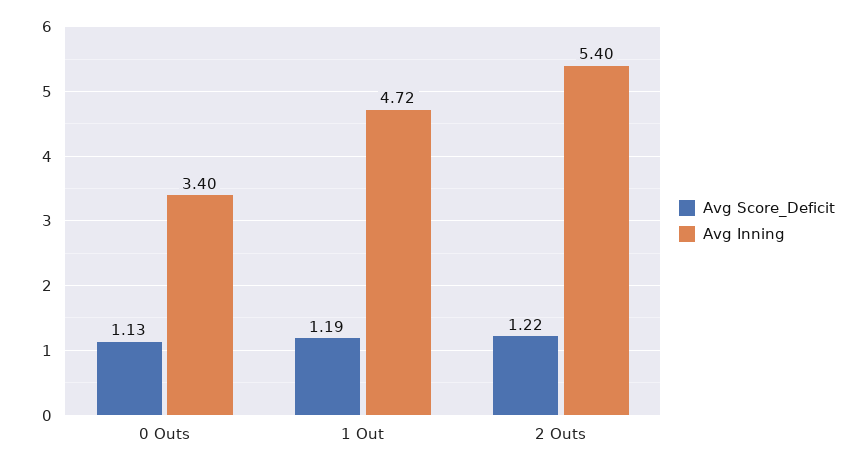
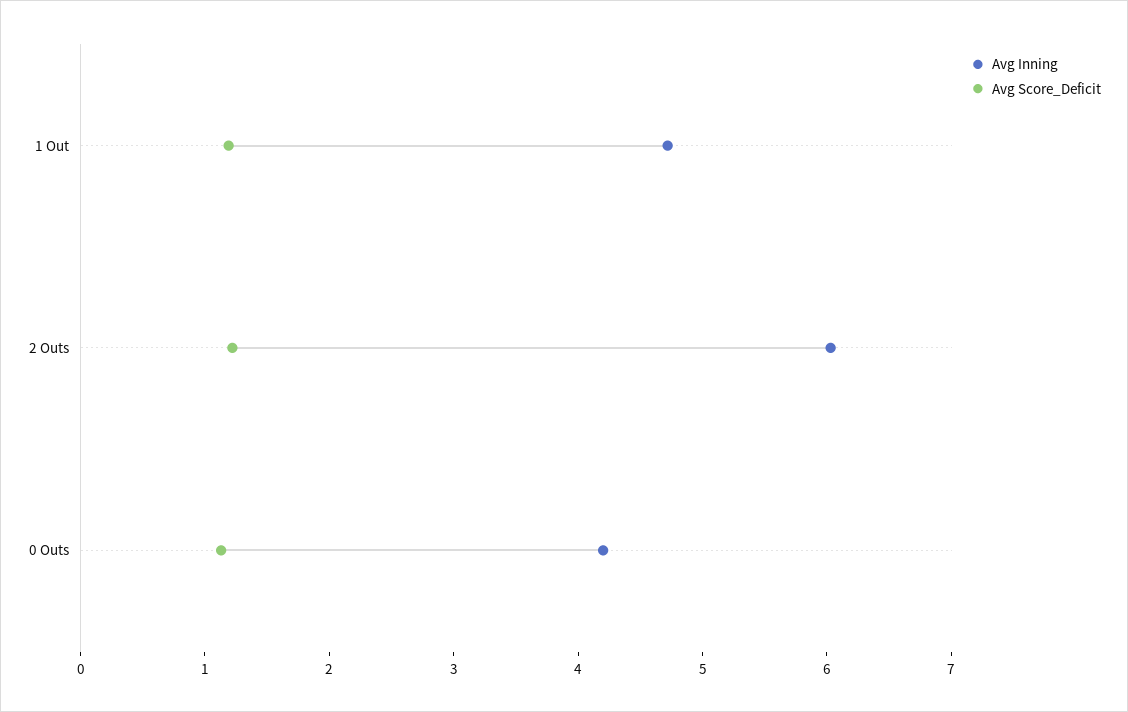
Avg Inning, 0 Outs: 3.4 -> 4.2
Avg Inning, 2 Outs: 5.4 -> 6

